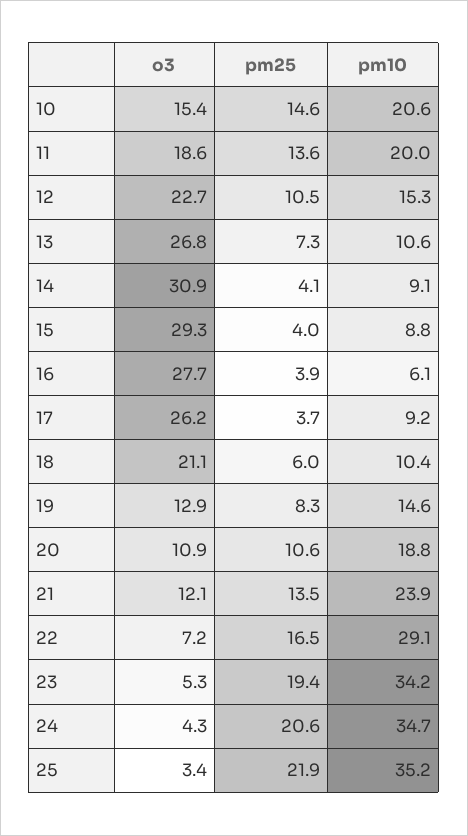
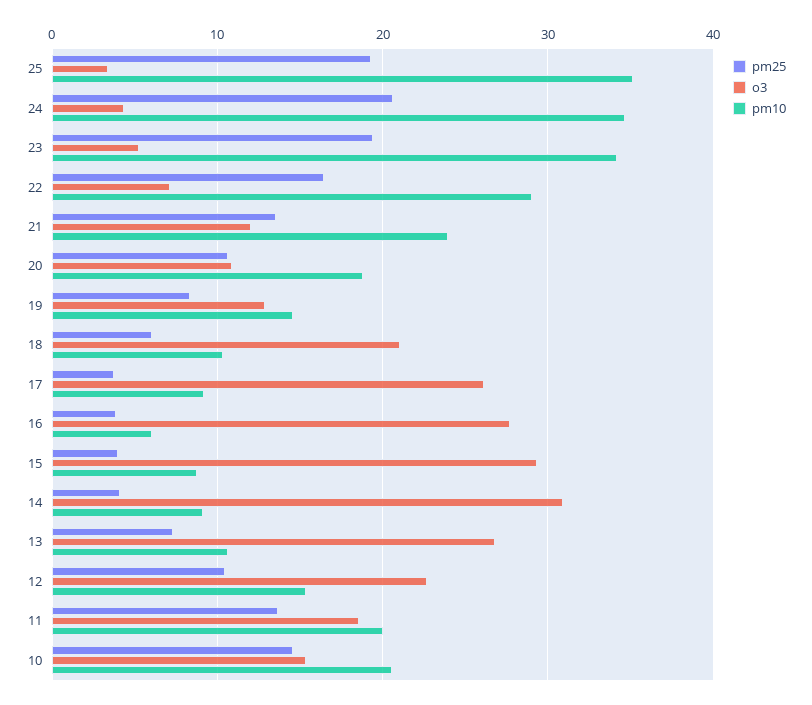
pm25, 25: 21.9 -> 19

